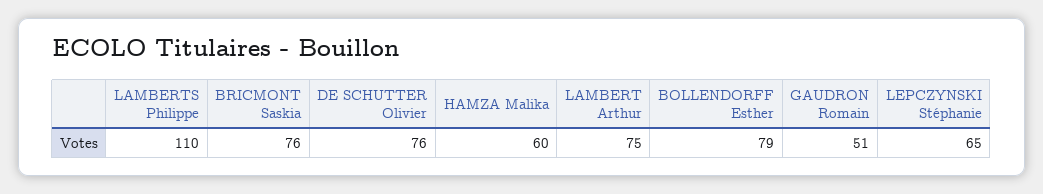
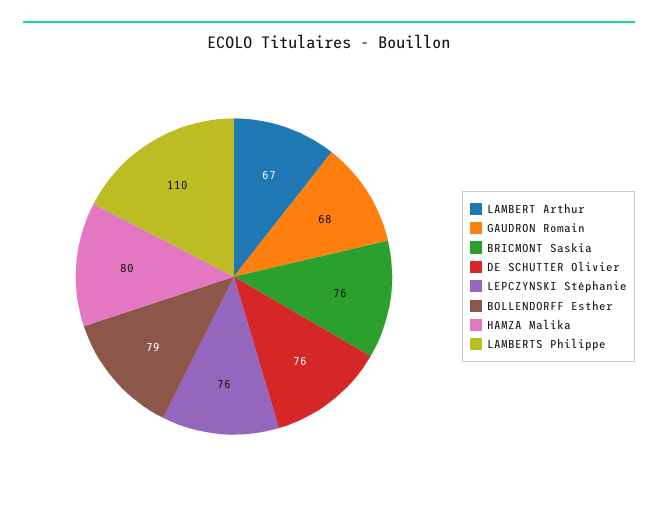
HAMZA Malika: 60 -> 80
LAMBERT Arthur: 75 -> 67
GAUDRON Romain: 51 -> 68
LEPCZYNSKI Stéphanie: 65 -> 76

